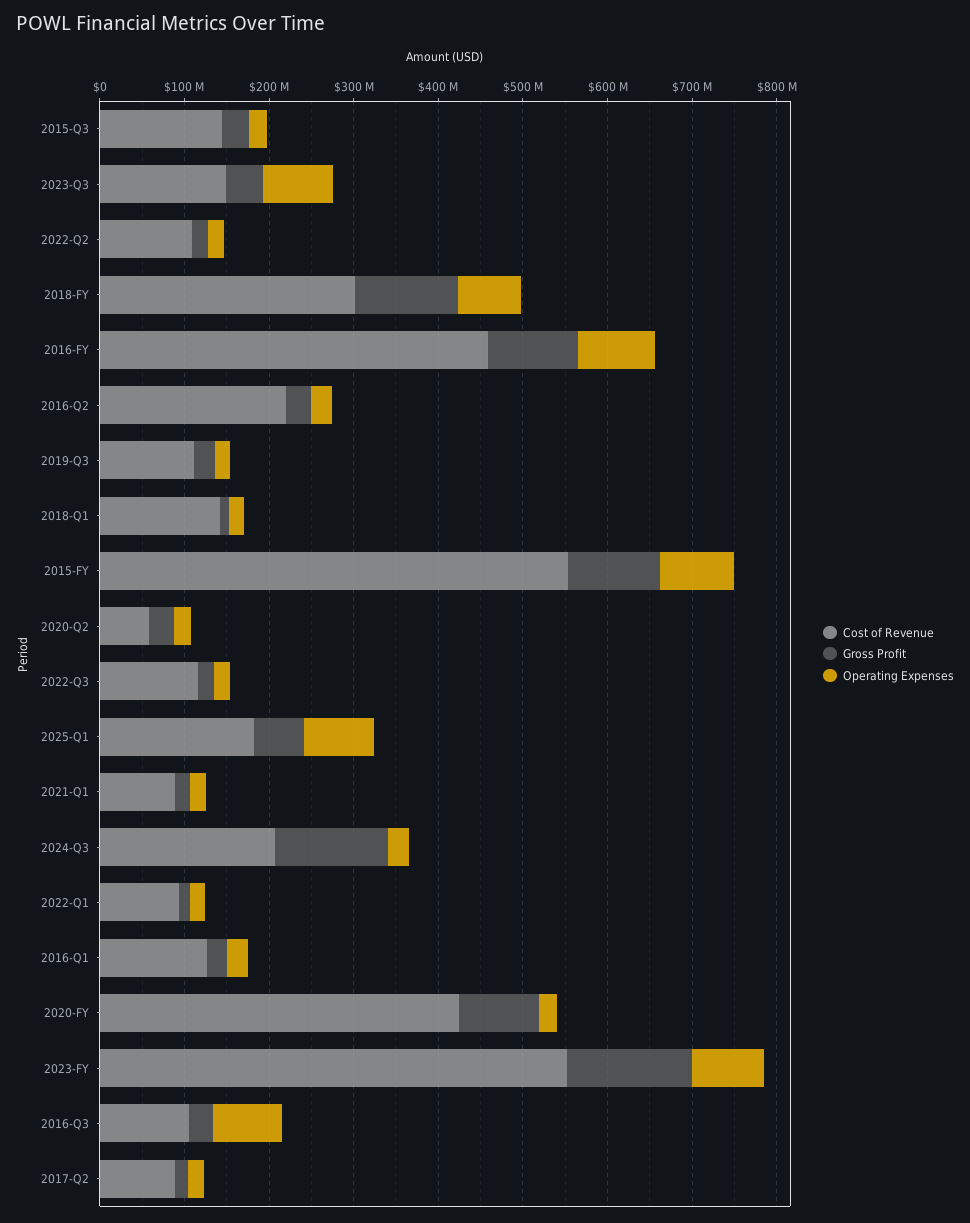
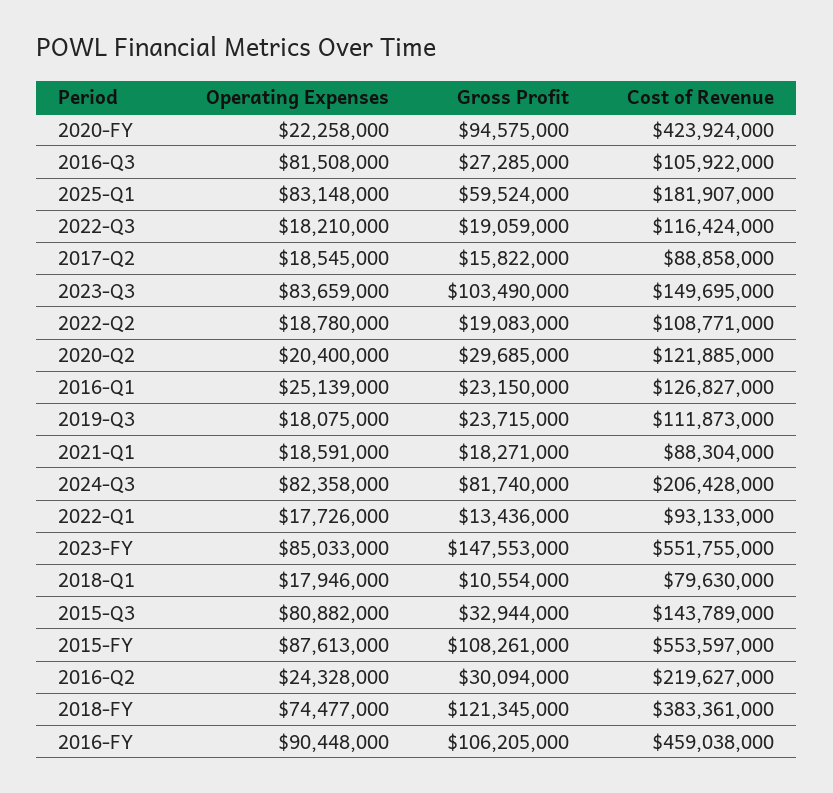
Operating Expenses, 2015-Q3: 20000000 -> 80882000
Gross Profit, 2023-Q3: 40000000 -> 103490000
Cost of Revenue, 2018-FY: 300000000 -> 383361000
Cost of Revenue, 2018-Q1: 140000000 -> 79630000
Cost of Revenue, 2020-Q2: 60000000 -> 121885000
Gross Profit, 2024-Q3: 140000000 -> 81740000
Operating Expenses, 2024-Q3: 20000000 -> 82358000

